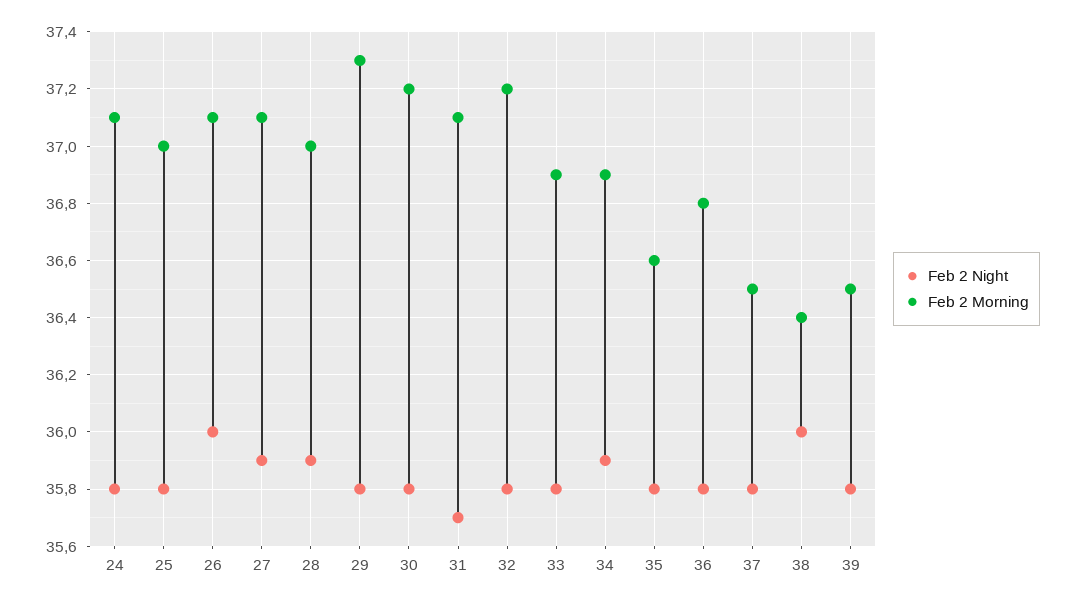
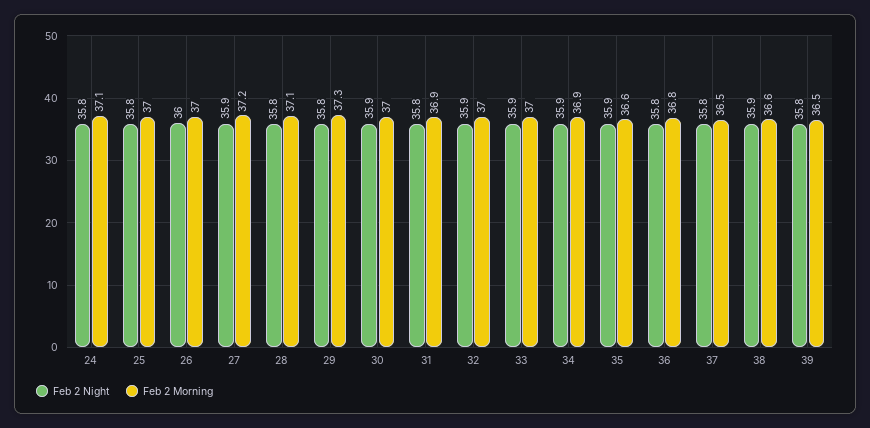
Feb 2 Morning, 26: 37.1 -> 37
Feb 2 Morning, 27: 37.1 -> 37.2
Feb 2 Night, 28: 35.9 -> 35.8
Feb 2 Morning, 28: 37 -> 37.1
Feb 2 Night, 30: 35.8 -> 35.9
Feb 2 Morning, 30: 37.2 -> 37
Feb 2 Night, 31: 35.7 -> 35.8
Feb 2 Morning, 31: 37.1 -> 36.9
Feb 2 Night, 32: 35.8 -> 35.9
Feb 2 Morning, 32: 37.2 -> 37
Feb 2 Night, 33: 35.8 -> 35.9
Feb 2 Morning, 33: 36.9 -> 37
Feb 2 Night, 35: 35.8 -> 35.9
Feb 2 Night, 38: 36 -> 35.9
Feb 2 Morning, 38: 36.4 -> 36.6

